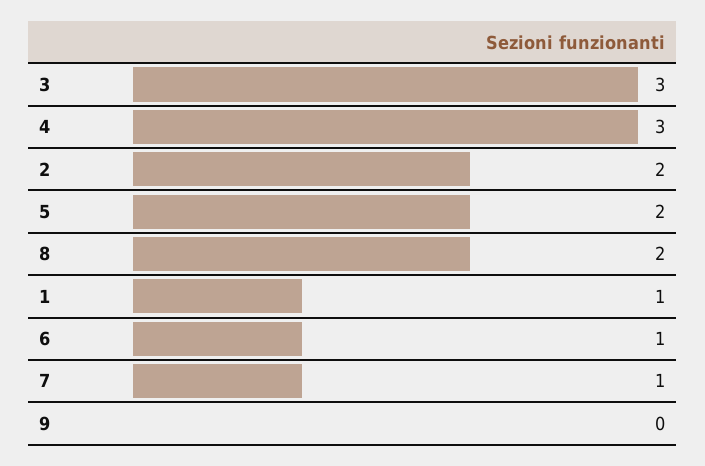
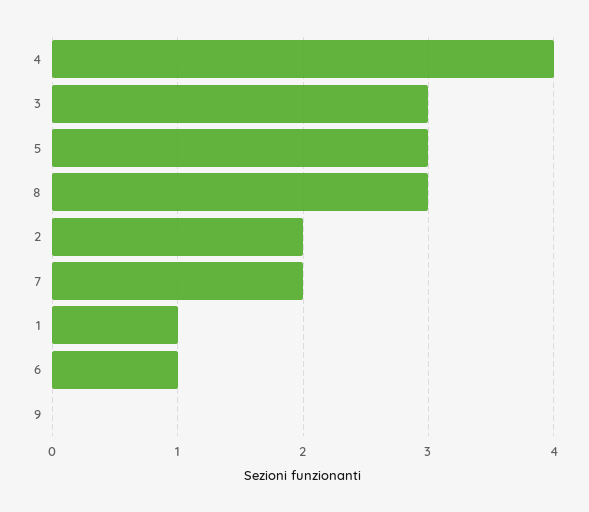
4: 3 -> 4
5: 2 -> 3
8: 2 -> 3
7: 1 -> 2

